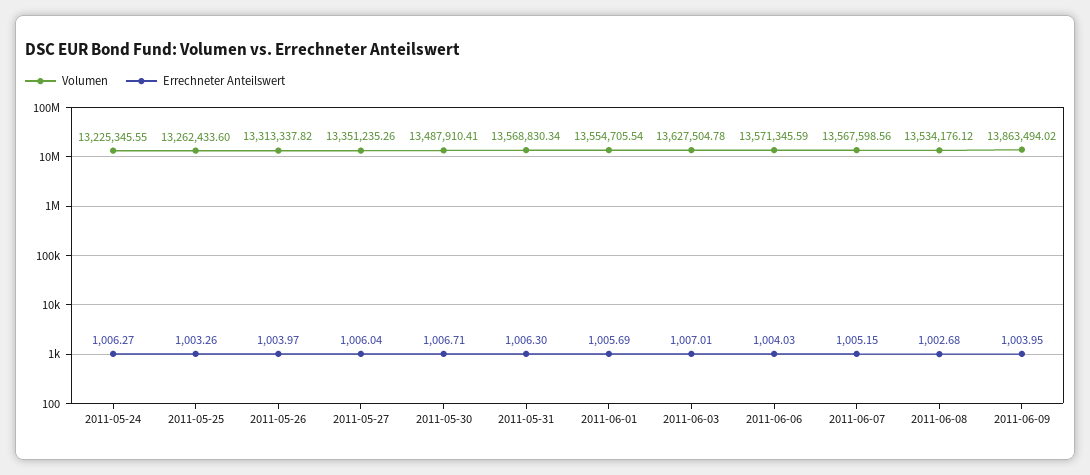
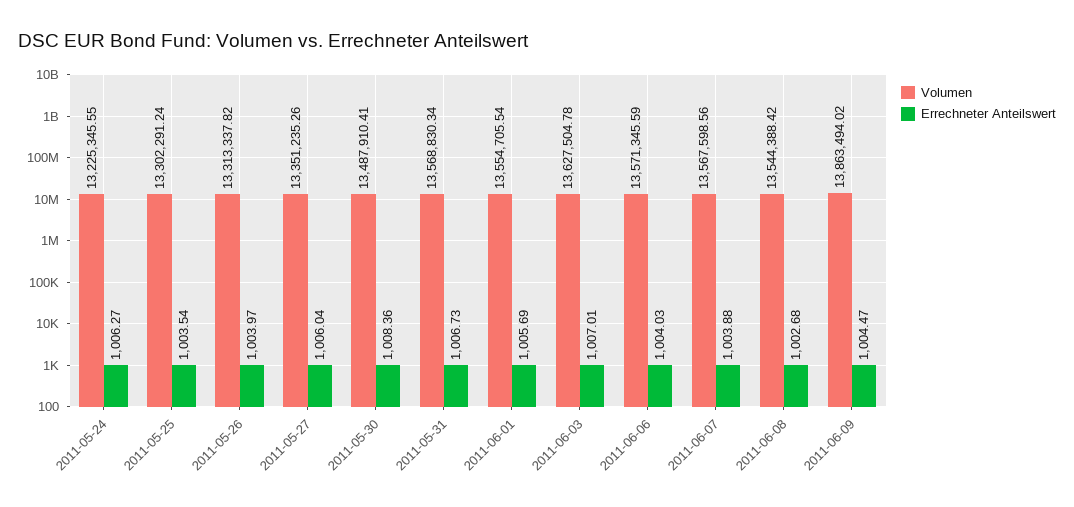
Volumen, 2011-05-25: 13262433.6 -> 13302291.24
Errechneter Anteilswert, 2011-05-25: 1003.26 -> 1003.54
Errechneter Anteilswert, 2011-05-30: 1006.71 -> 1008.36
Errechneter Anteilswert, 2011-05-31: 1006.3 -> 1006.73
Errechneter Anteilswert, 2011-06-07: 1005.15 -> 1003.88
Volumen, 2011-06-08: 13534176.12 -> 13544388.42
Errechneter Anteilswert, 2011-06-09: 1003.95 -> 1004.47

